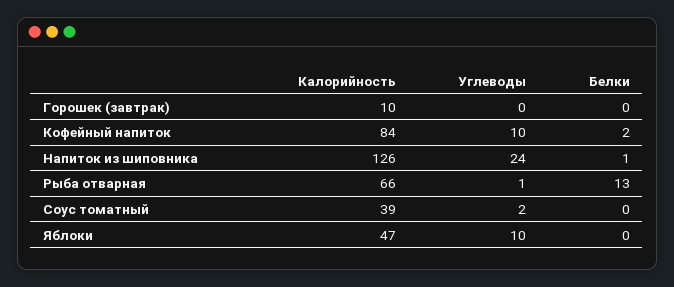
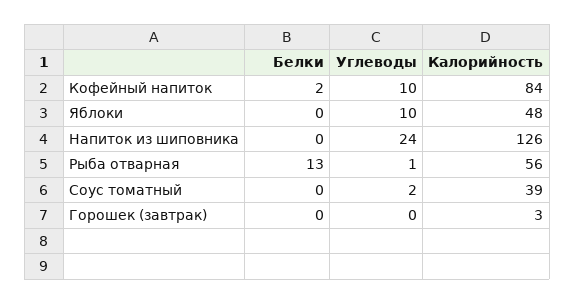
Калорийность, Горошек (завтрак): 10 -> 3
Белки, Напиток из шиповника: 1 -> 0
Калорийность, Рыба отварная: 66 -> 56
Калорийность, Яблоки: 47 -> 48

